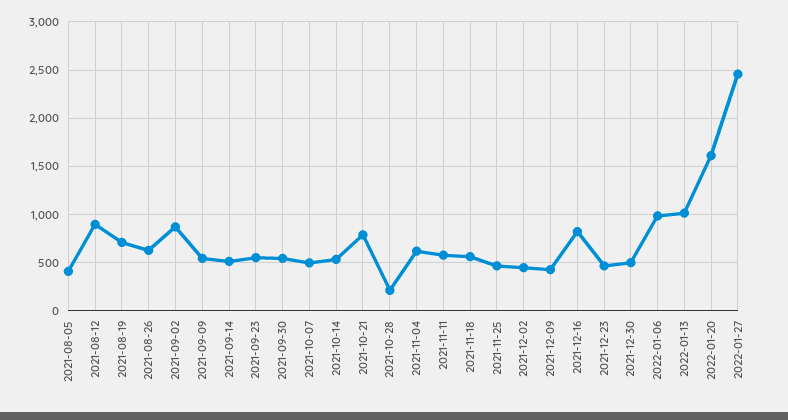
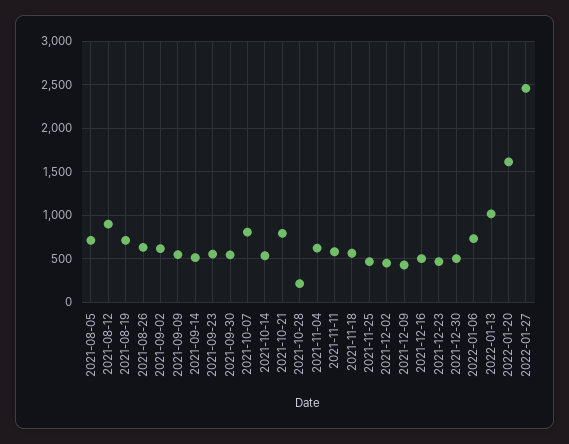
2021-08-05: 400 -> 700
2021-09-02: 900 -> 600
2021-10-07: 500 -> 800
2021-12-16: 800 -> 500
2022-01-06: 1000 -> 700

